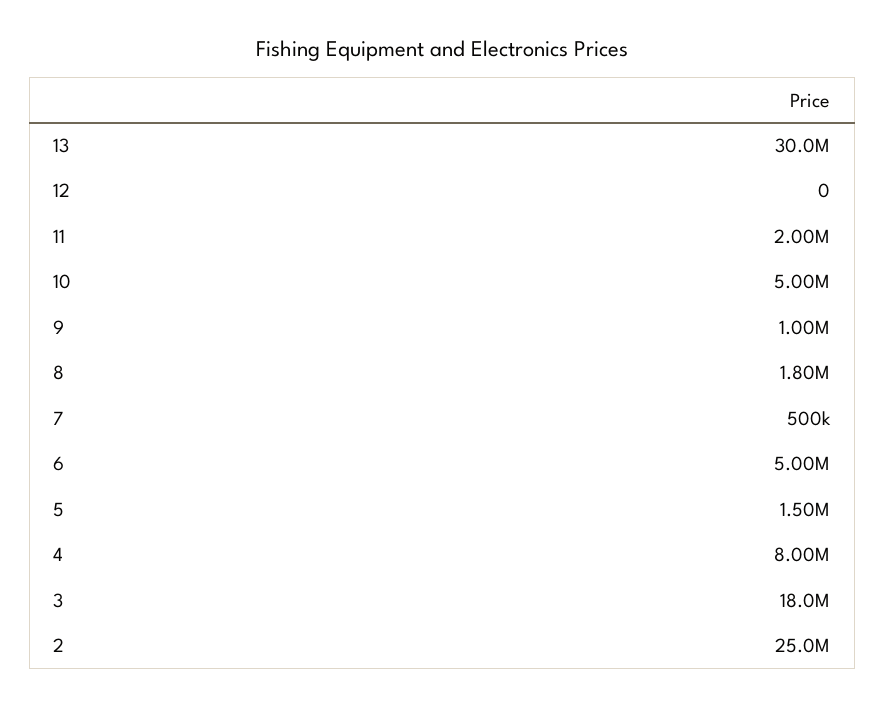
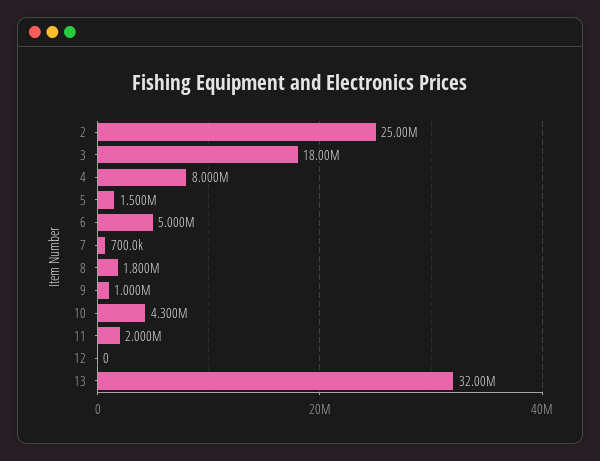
13: 30000000 -> 32000000
10: 5000000 -> 4300000
7: 500000 -> 700000

